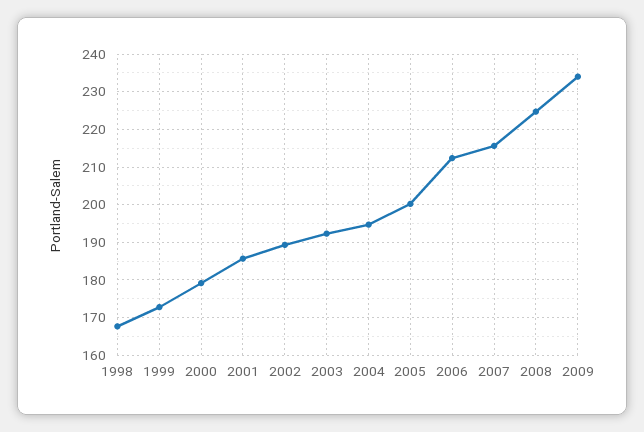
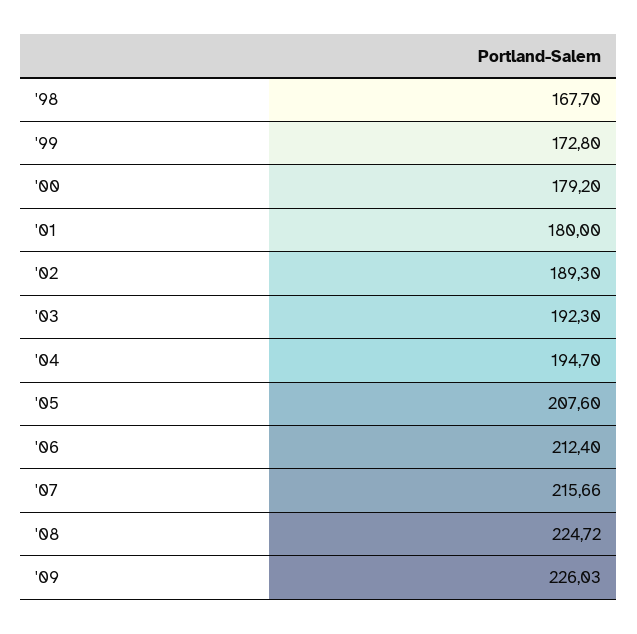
2001: 186 -> 180
2005: 200 -> 207.6
2009: 234 -> 226.03

